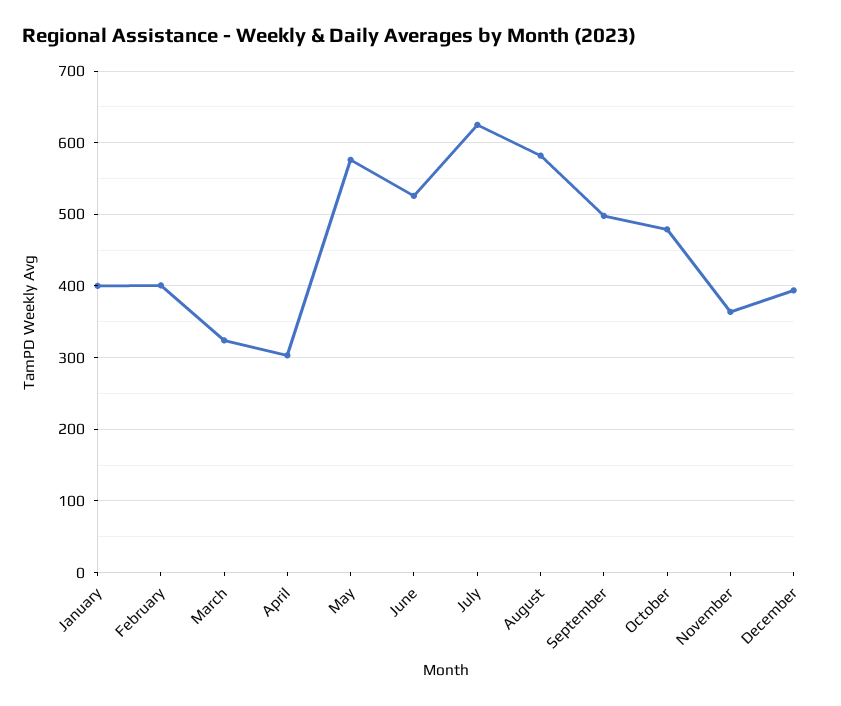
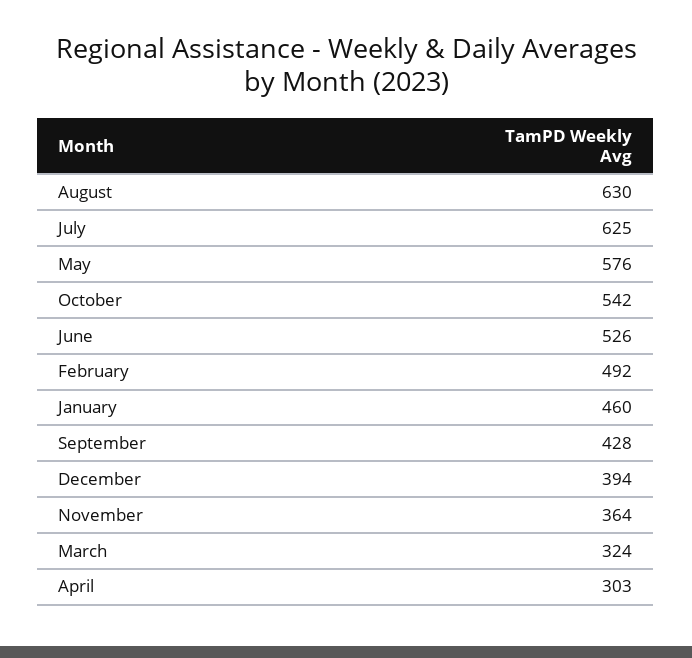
January: 400 -> 460
February: 400 -> 492
August: 580 -> 630
September: 500 -> 428
October: 480 -> 542

